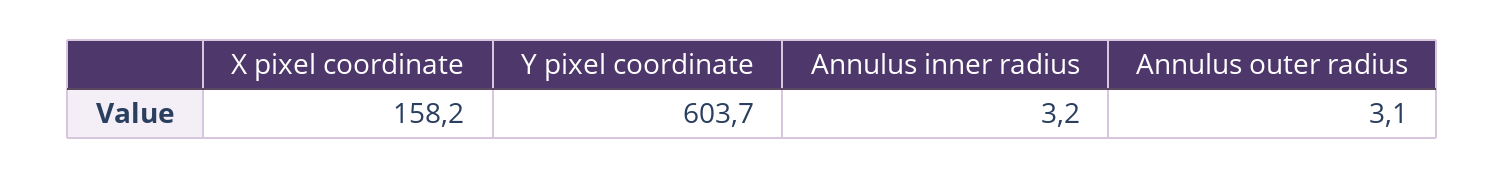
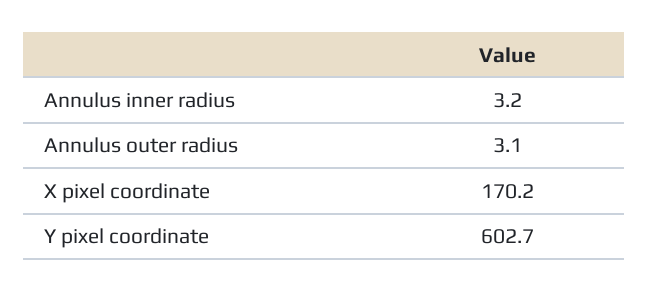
X pixel coordinate: 158.2 -> 170.2
Y pixel coordinate: 603.7 -> 602.7

